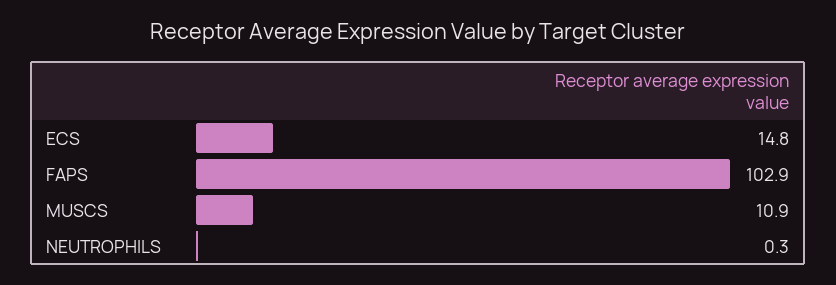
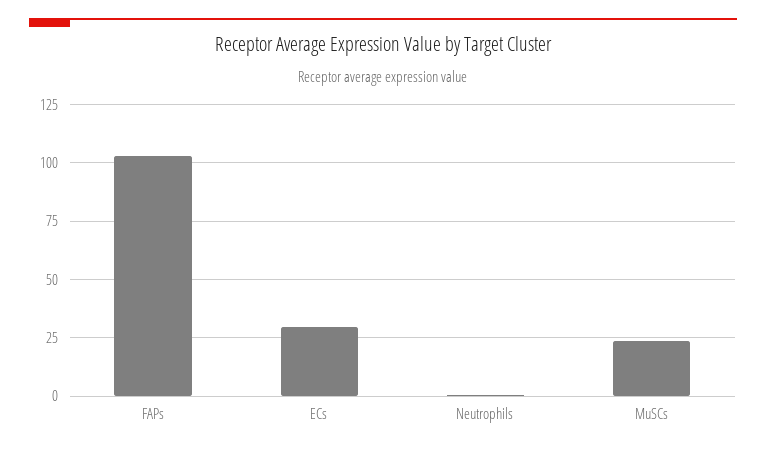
ECS: 14.8 -> 30
MUSCS: 10.9 -> 25

